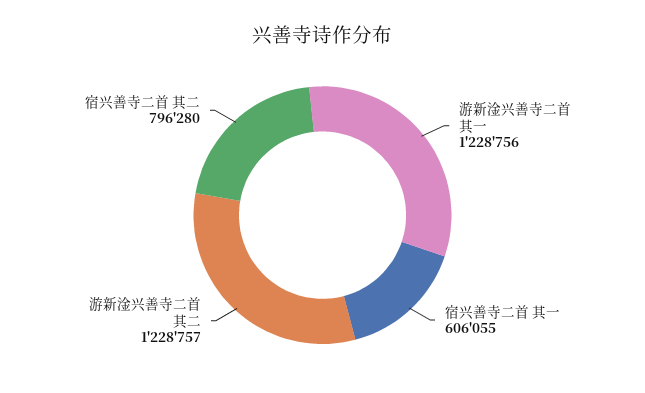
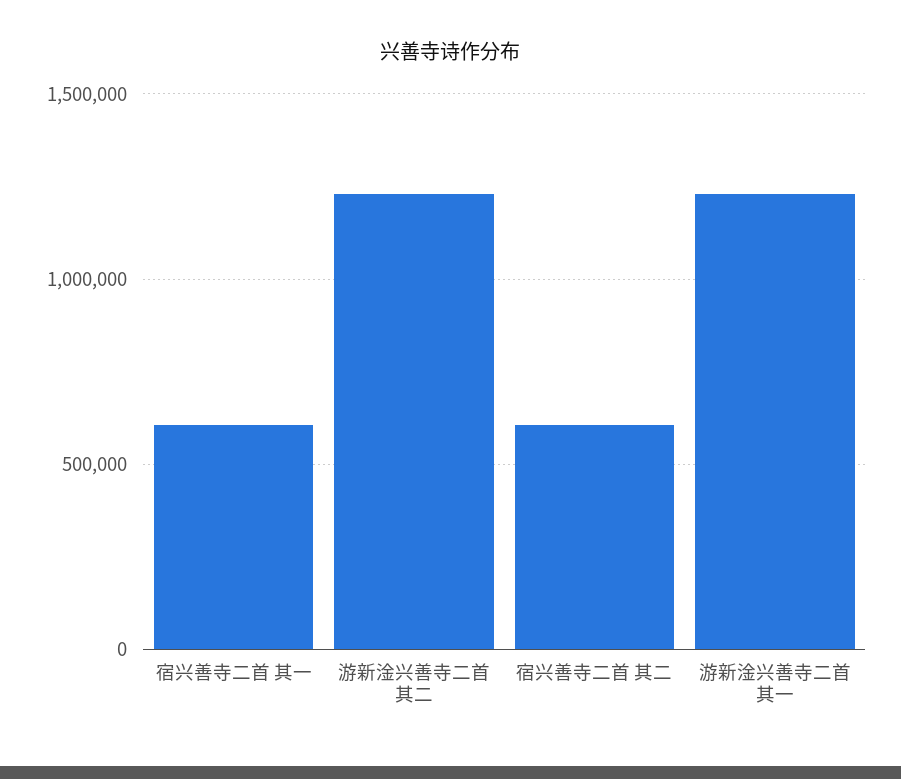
宿兴善寺二首 其二: 796280 -> 600000

